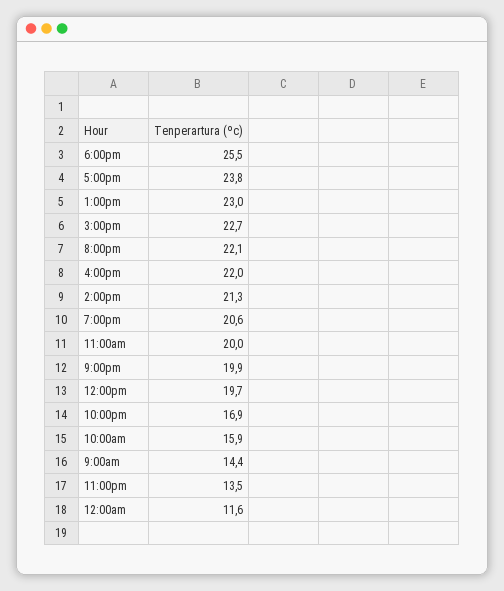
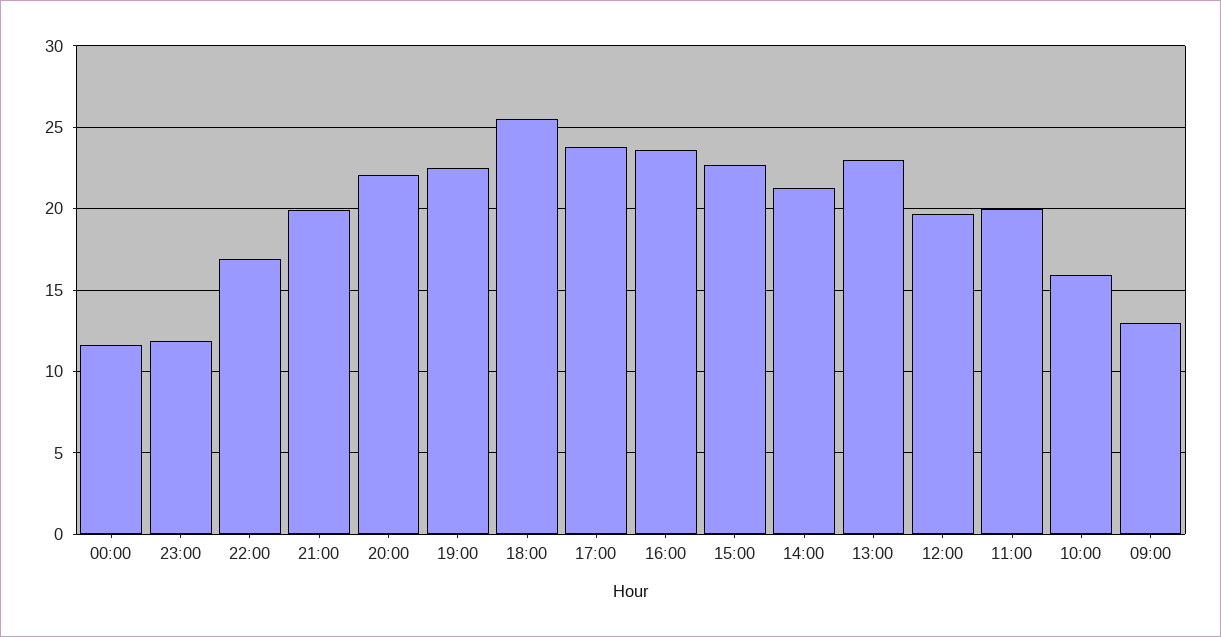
4:00pm: 22 -> 23.5
7:00pm: 20.6 -> 22.5
9:00am: 14.4 -> 13
11:00pm: 13.5 -> 12

